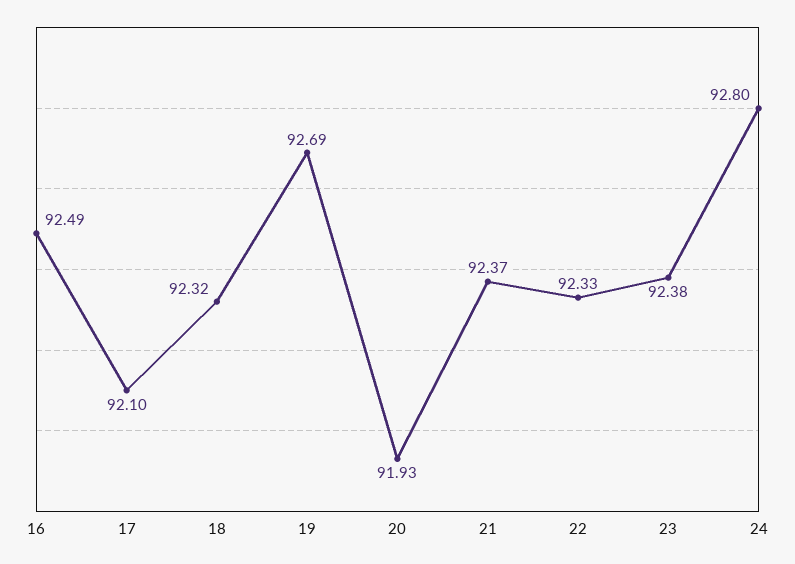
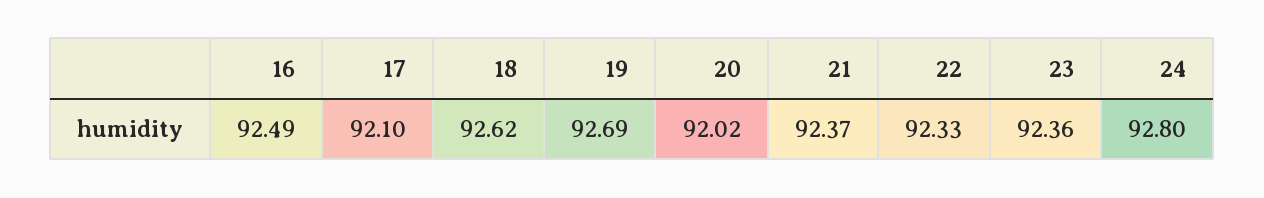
18: 92.32 -> 92.62
20: 91.93 -> 92.02
23: 92.38 -> 92.36

